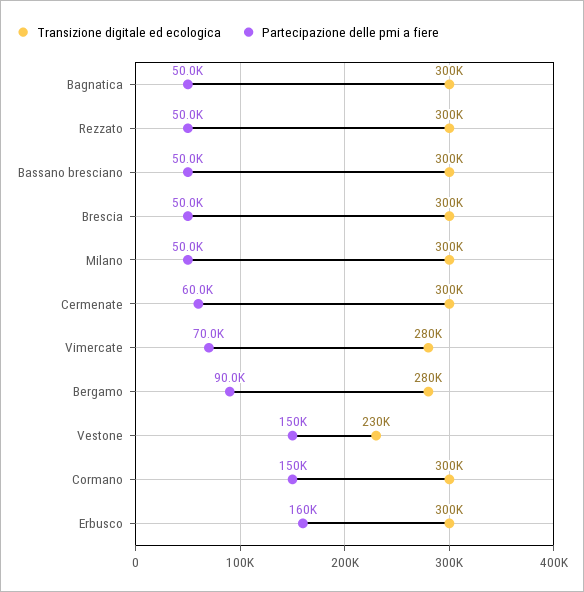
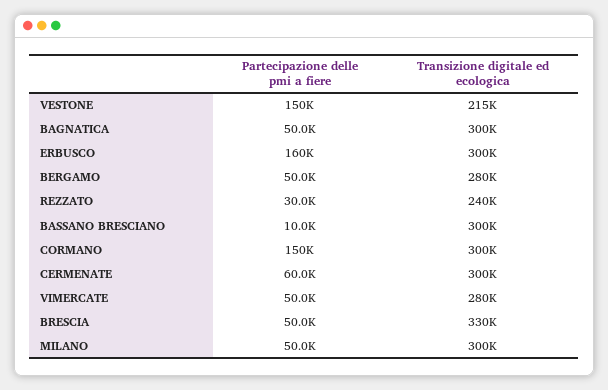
Transizione digitale ed ecologica, Rezzato: 300000 -> 240000
Partecipazione delle pmi a fiere, Rezzato: 50000 -> 30000
Partecipazione delle pmi a fiere, Bassano bresciano: 50000 -> 10000
Transizione digitale ed ecologica, Brescia: 300000 -> 330000
Partecipazione delle pmi a fiere, Vimercate: 70000 -> 50000
Partecipazione delle pmi a fiere, Bergamo: 90000 -> 50000
Transizione digitale ed ecologica, Vestone: 230000 -> 215000

